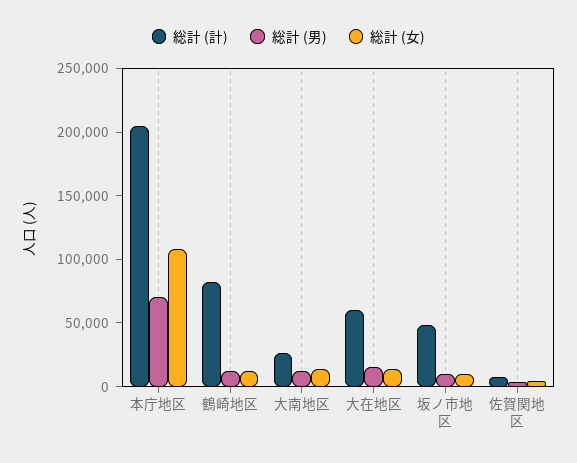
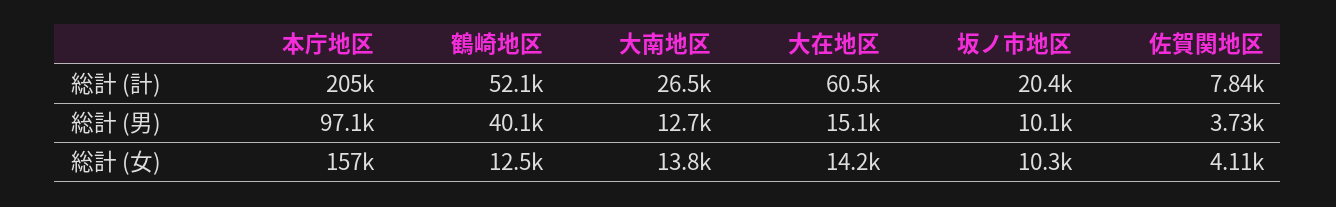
総計 (男), 本庁地区: 70000 -> 97100
総計 (女), 本庁地区: 110000 -> 157000
総計 (計), 鶴崎地区: 80000 -> 52100
総計 (男), 鶴崎地区: 10000 -> 40100
総計 (計), 坂ノ市地区: 50000 -> 20400

